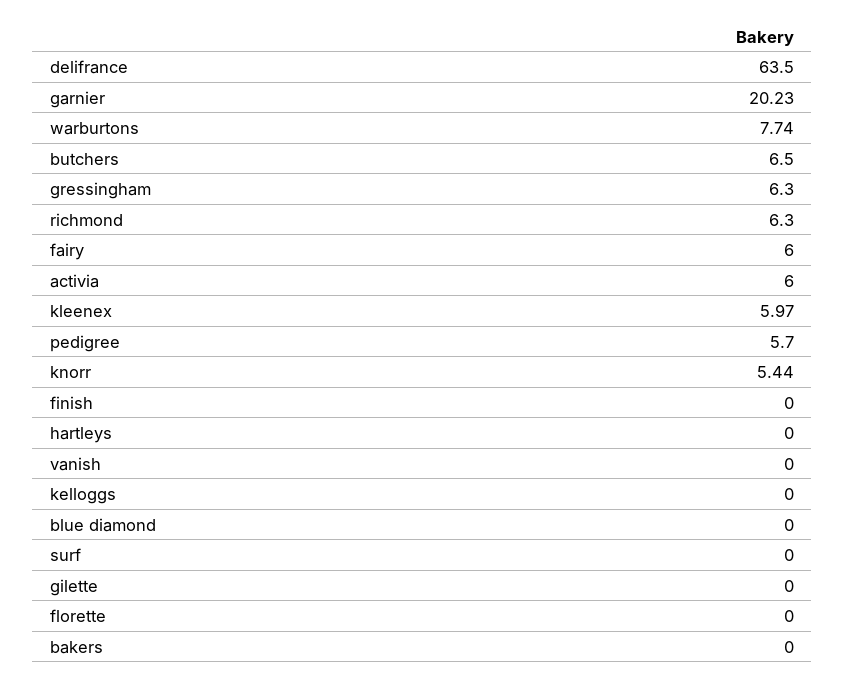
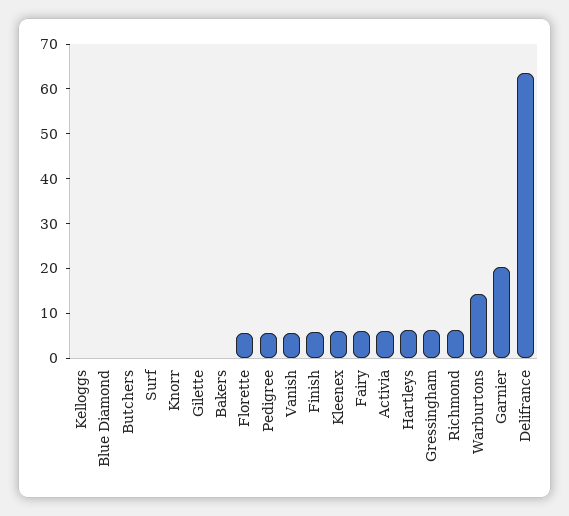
warburtons: 7.74 -> 14
butchers: 6.5 -> 0
knorr: 5.44 -> 0
finish: 0 -> 6
hartleys: 0 -> 6
vanish: 0 -> 6
florette: 0 -> 6

